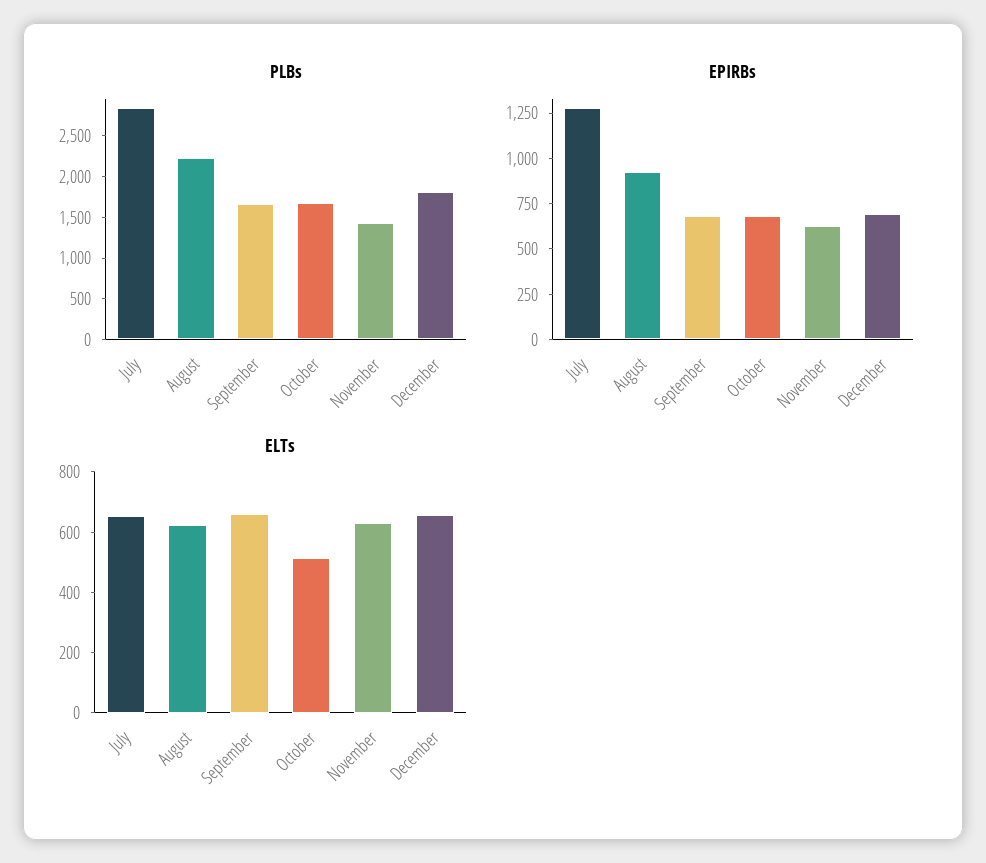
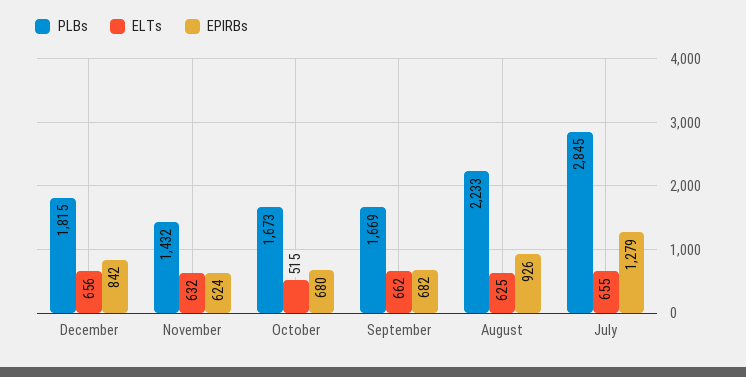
EPIRBs, December: 700 -> 842

